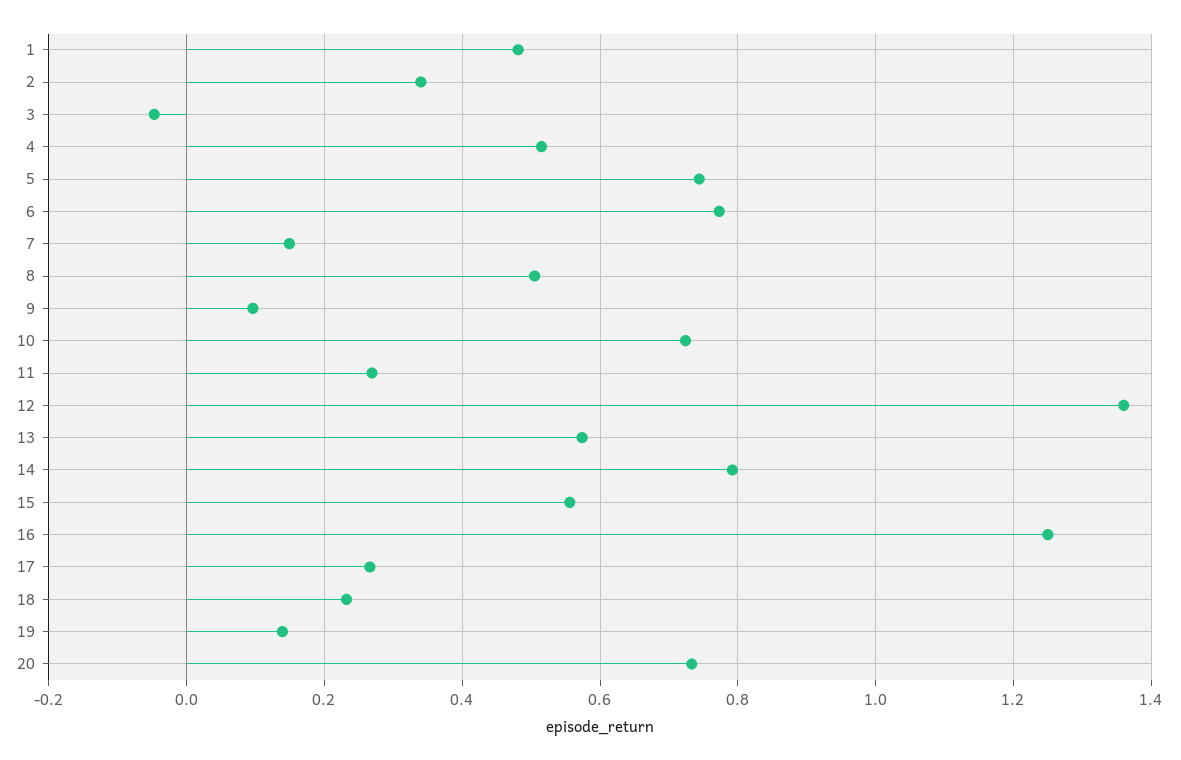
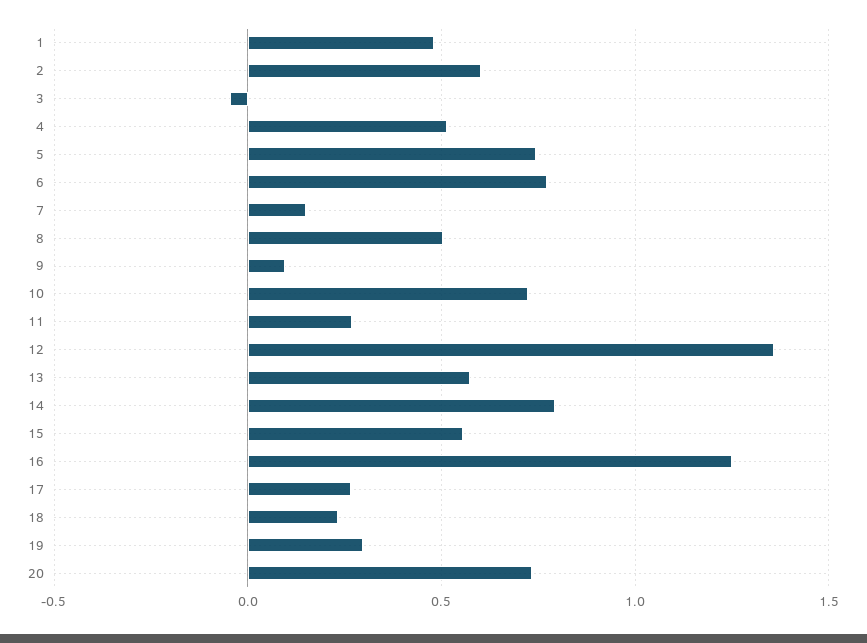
2: 0.34 -> 0.6
19: 0.14 -> 0.3

